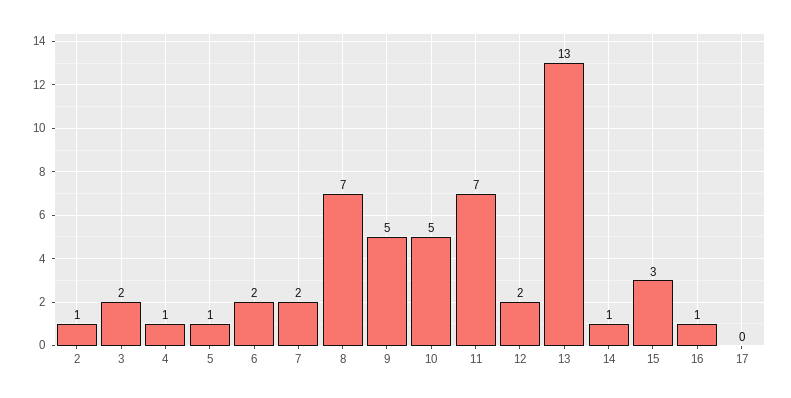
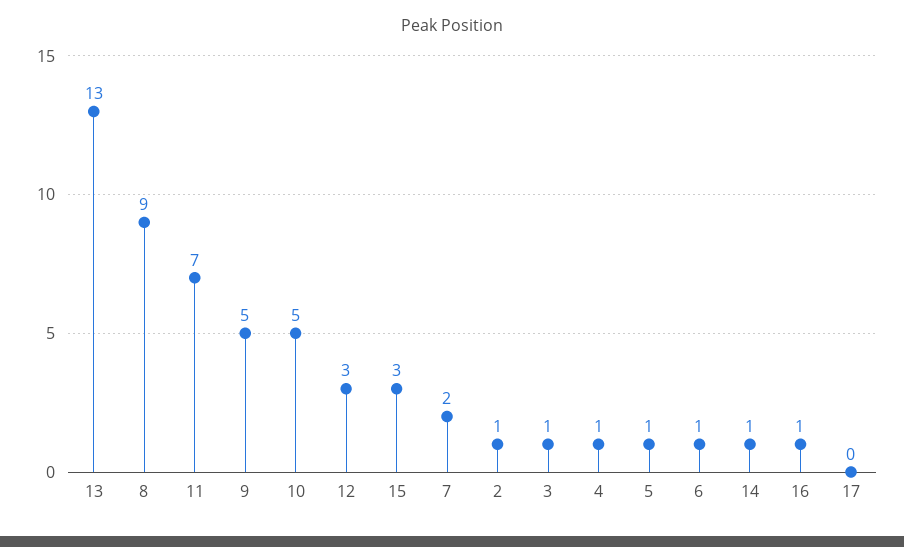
3: 2 -> 1
6: 2 -> 1
8: 7 -> 9
12: 2 -> 3

